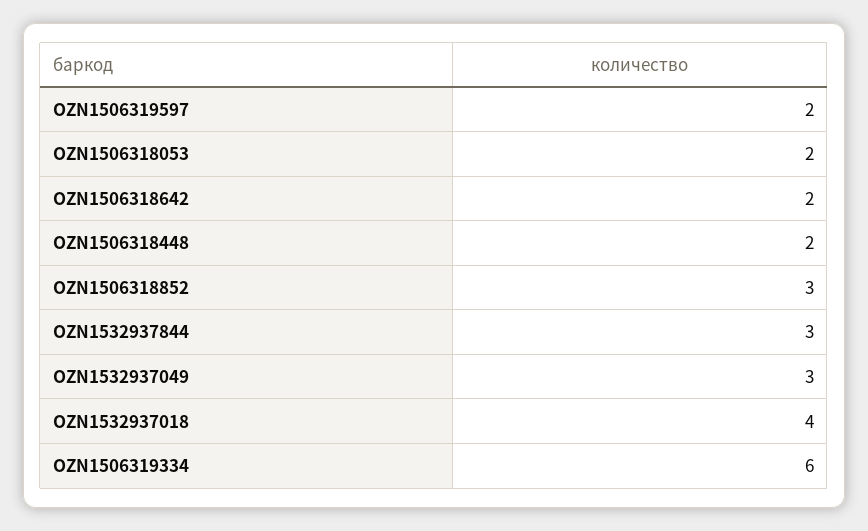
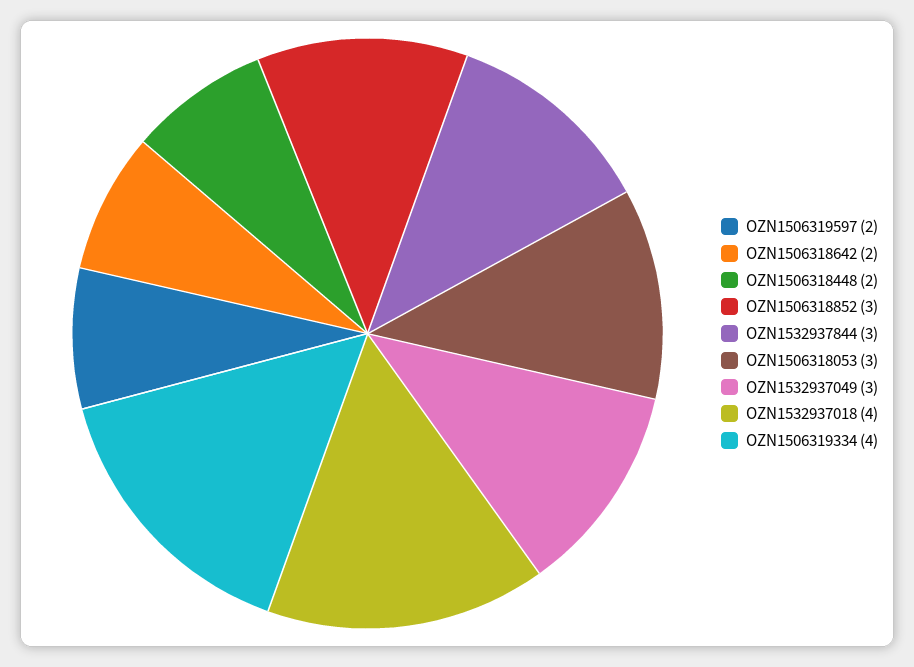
OZN1506318053: 2 -> 3
OZN1506319334: 6 -> 4

